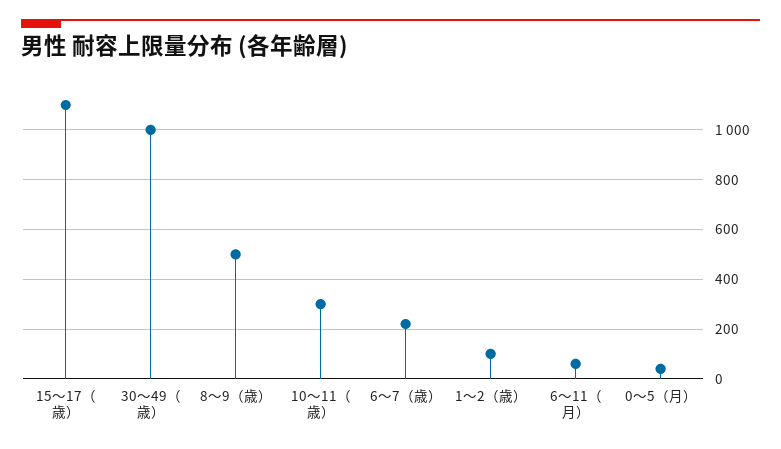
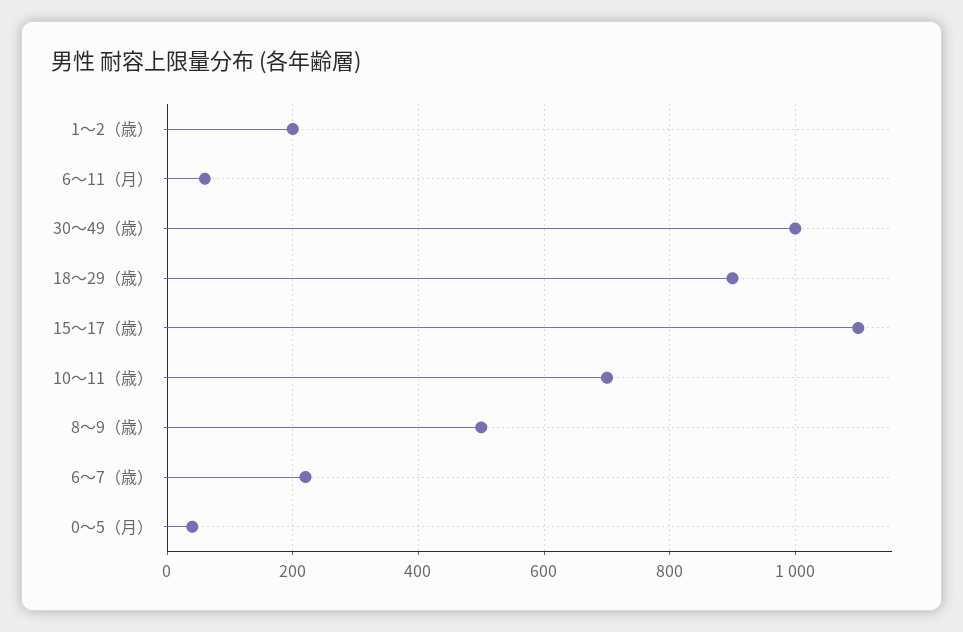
10〜11（歳）: 300 -> 700
1〜2（歳）: 100 -> 200
18〜29（歳）: none -> 900

